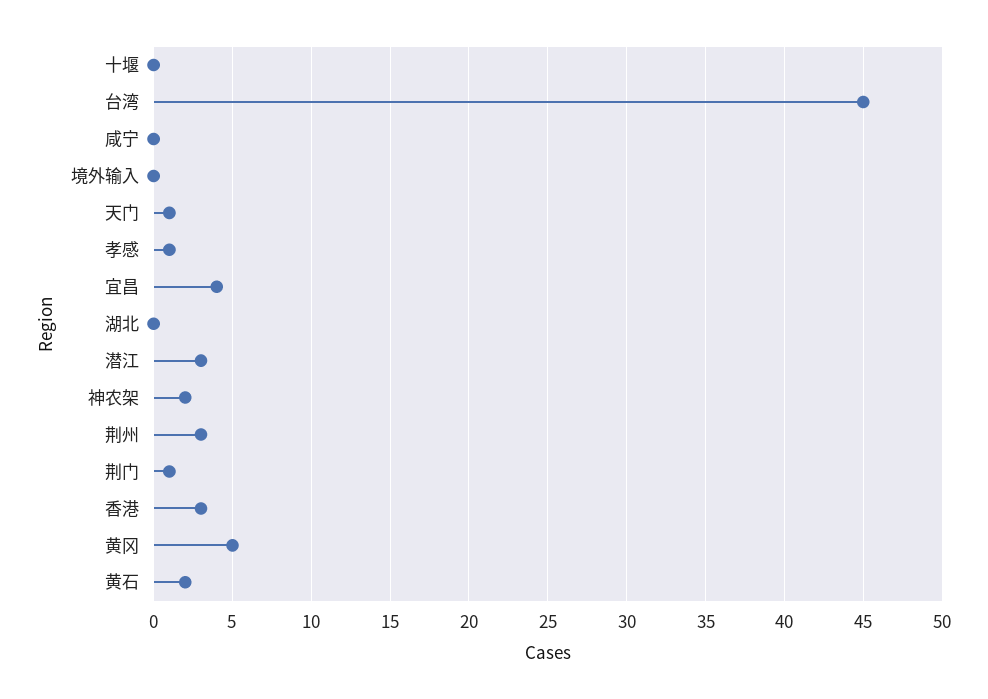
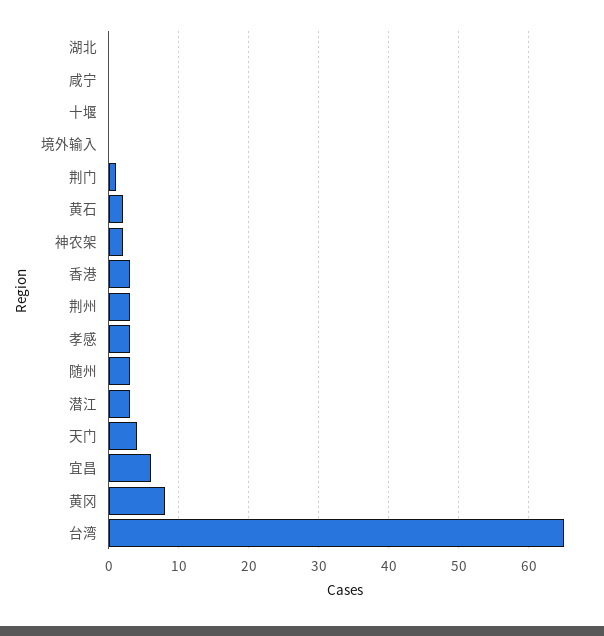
台湾: 45 -> 65
天门: 1 -> 4
孝感: 1 -> 3
宜昌: 4 -> 6
黄冈: 5 -> 8
随州: none -> 3

